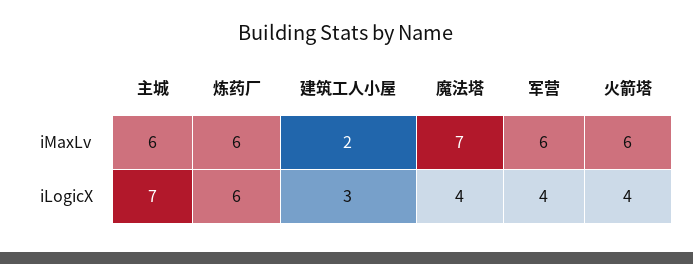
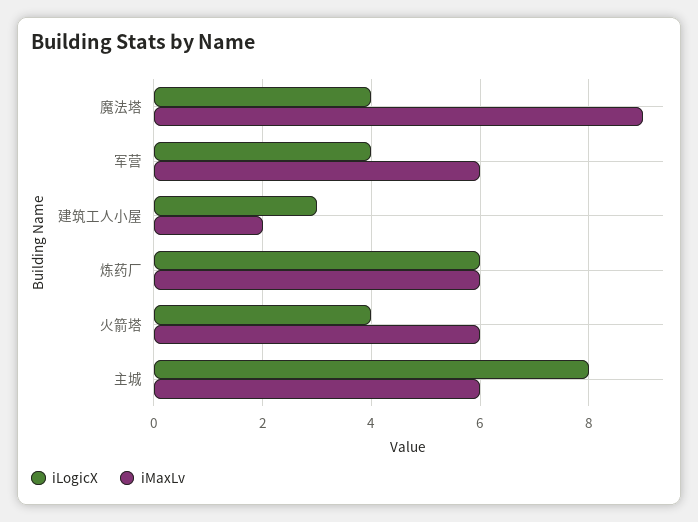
iMaxLv, 魔法塔: 7 -> 9
iLogicX, 主城: 7 -> 8

